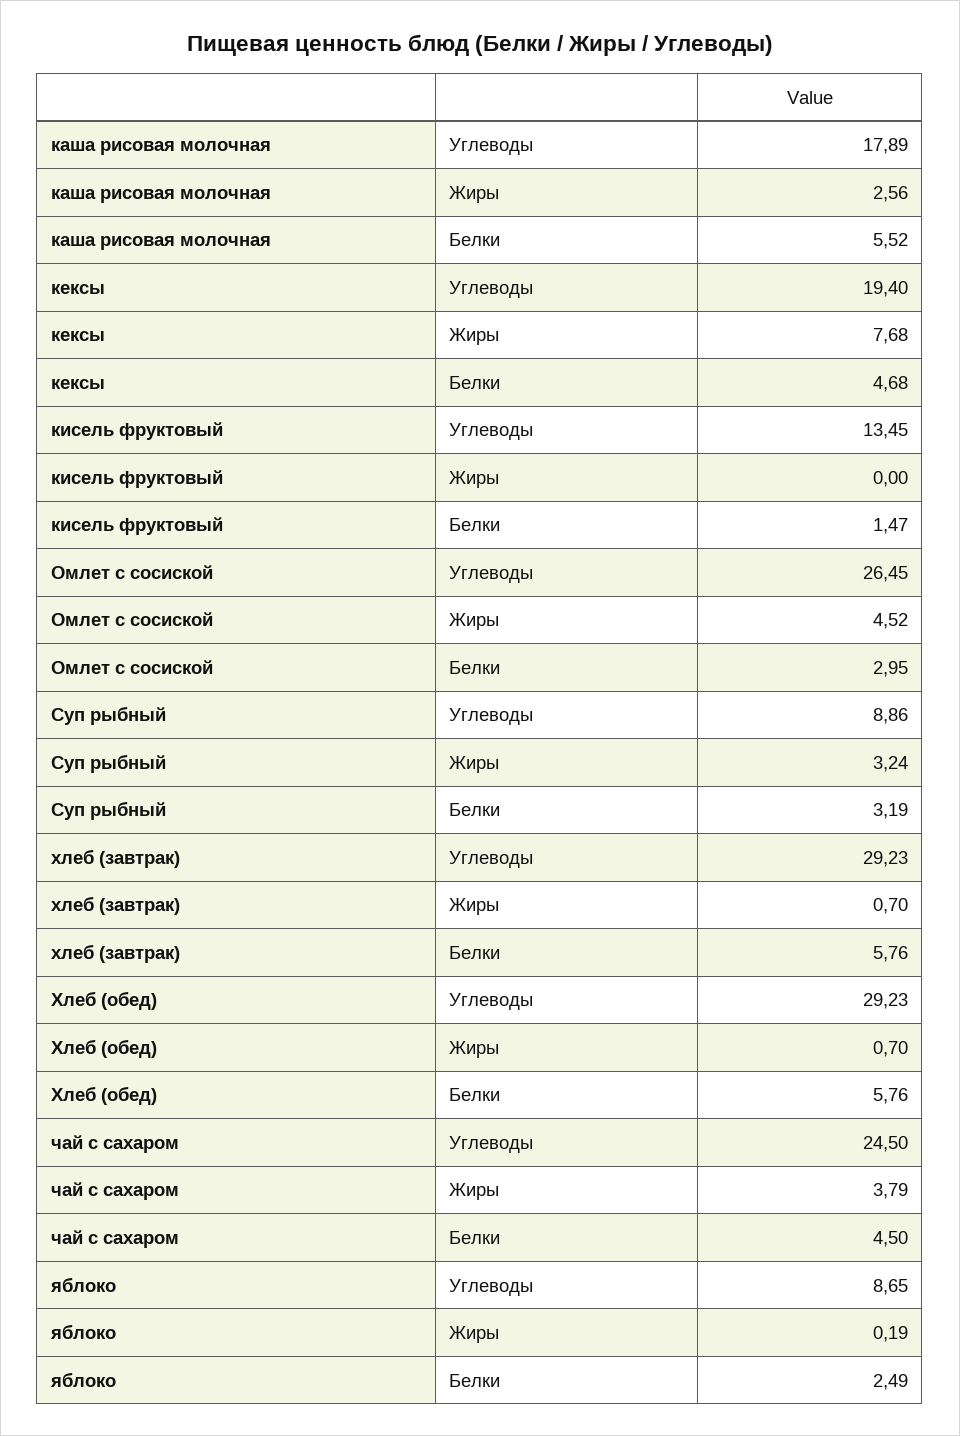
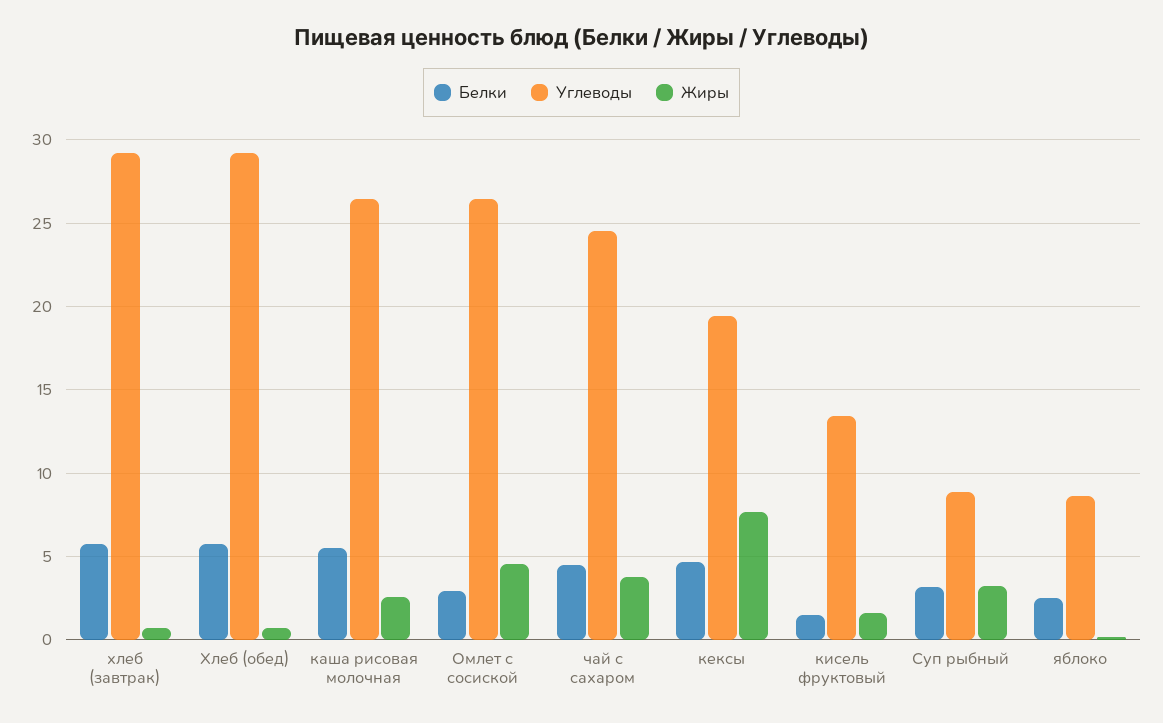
Углеводы, каша рисовая молочная: 17.89 -> 26.5
Жиры, кисель фруктовый: 0 -> 1.5

